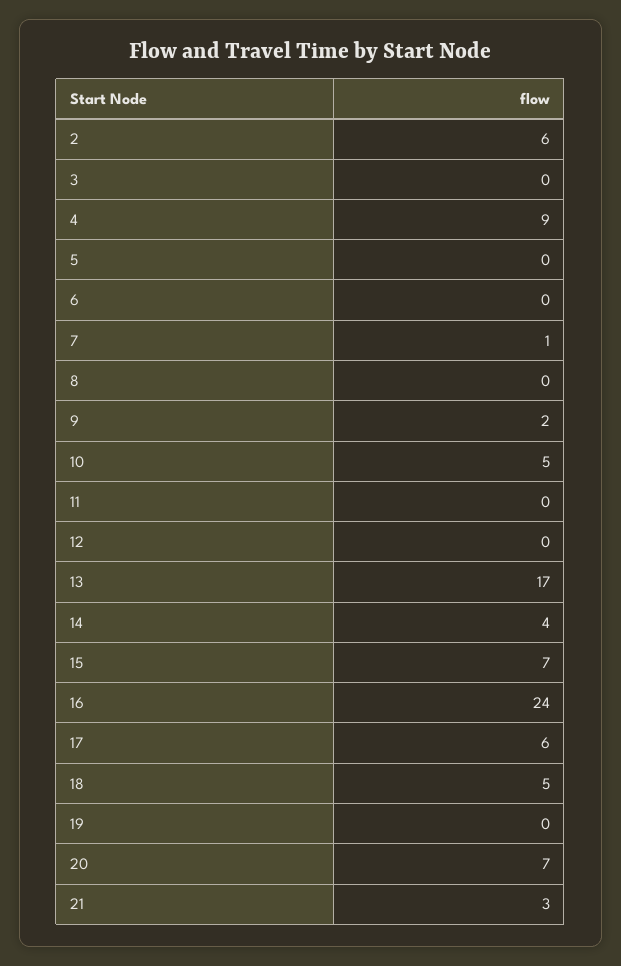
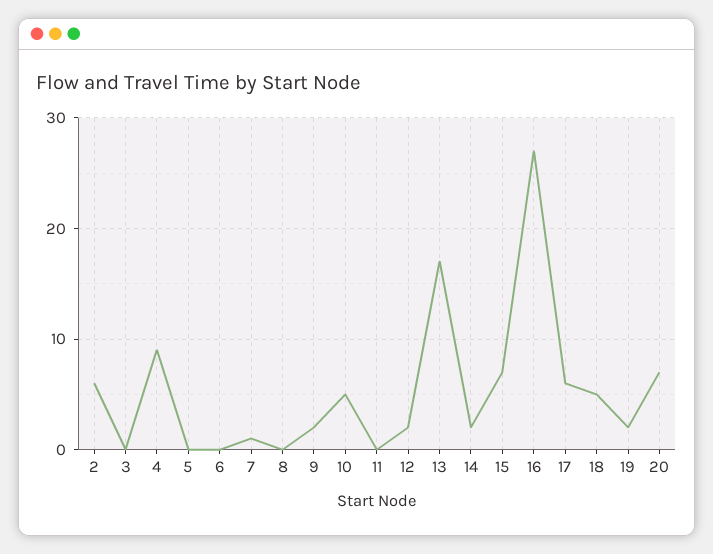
12: 0 -> 2
14: 4 -> 2
16: 24 -> 27
19: 0 -> 2
21: 3 -> none

